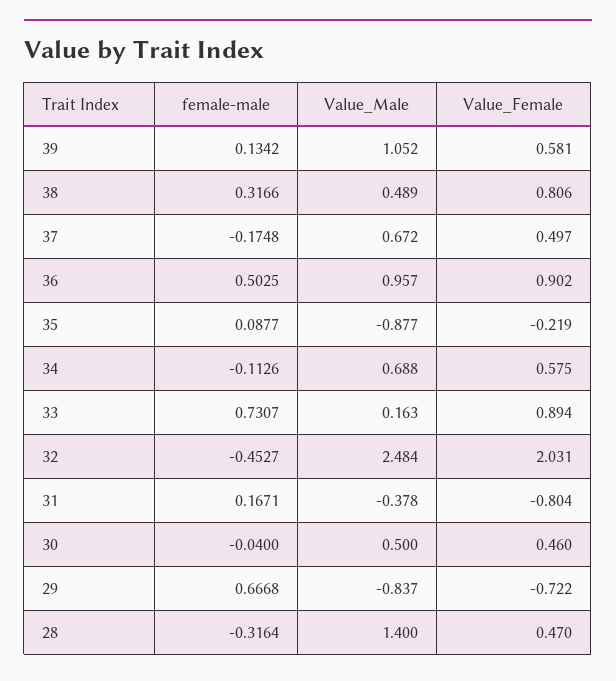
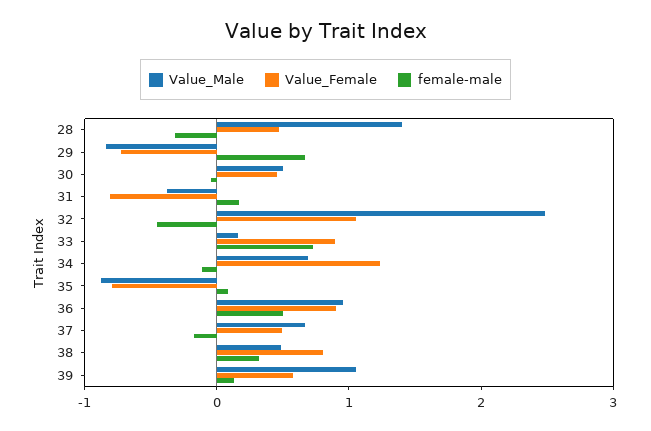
Value_Female, 35: -0.219 -> -0.8
Value_Female, 34: 0.575 -> 1.2
Value_Female, 32: 2.031 -> 1

